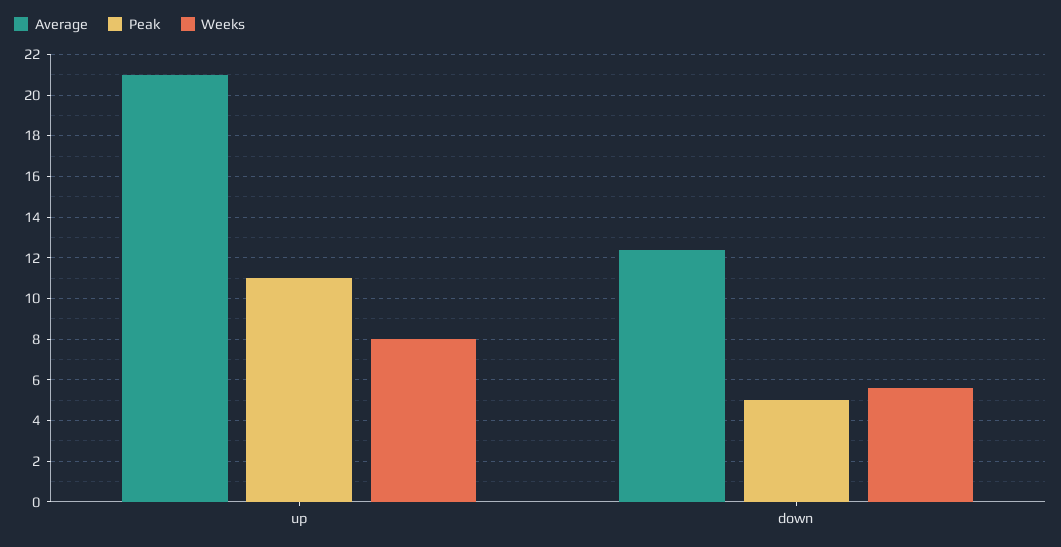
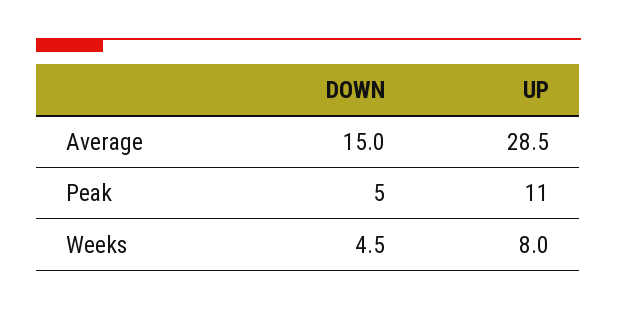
Average, up: 21 -> 28.5
Average, down: 12.5 -> 15
Weeks, down: 5.5 -> 4.5

